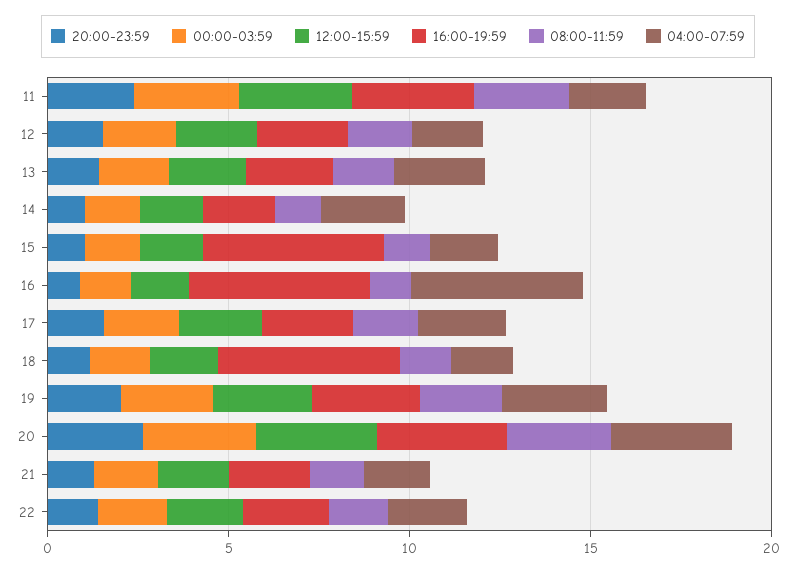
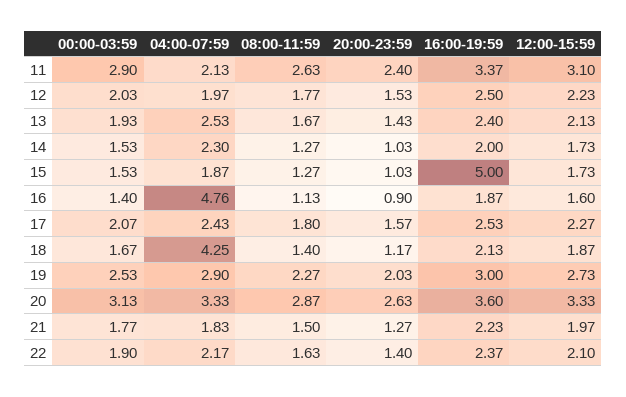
16:00-19:59, 16: 5 -> 1.87
16:00-19:59, 18: 5 -> 2.13
04:00-07:59, 18: 2 -> 4.25

